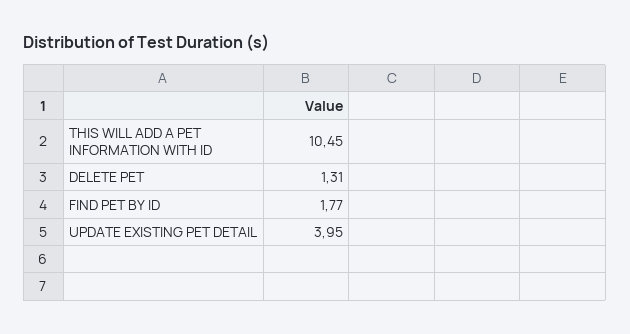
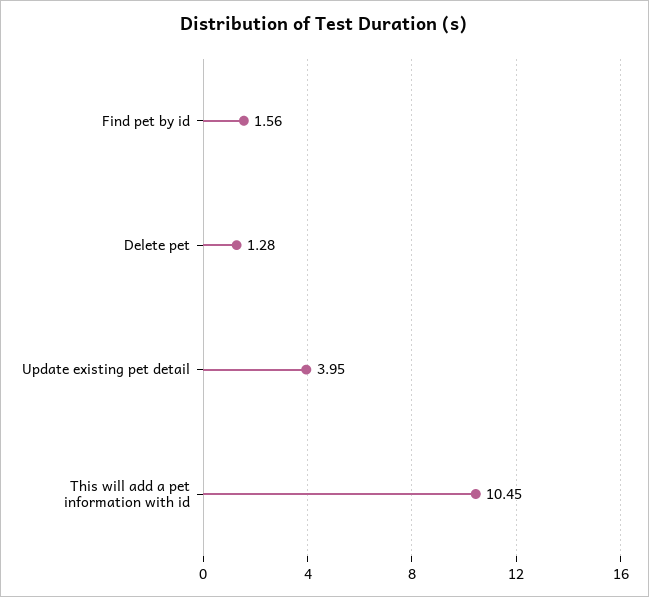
DELETE PET: 1.31 -> 1.28
FIND PET BY ID: 1.77 -> 1.56

